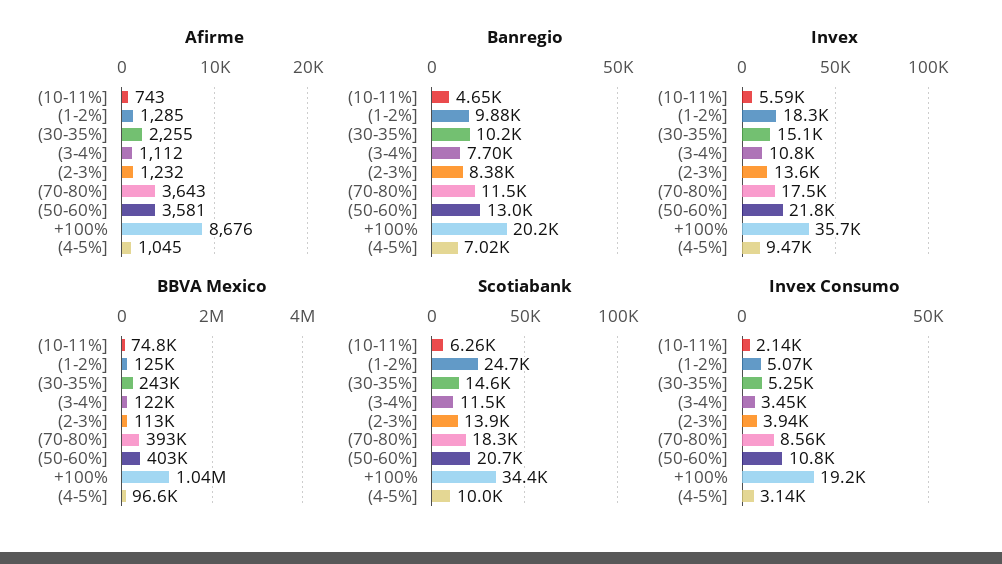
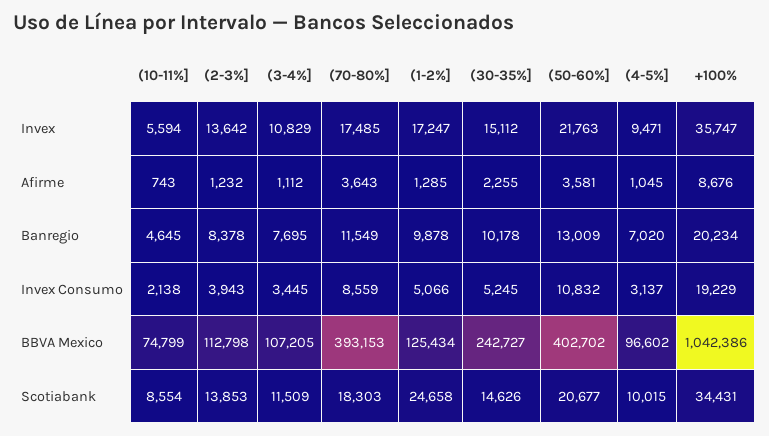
Invex, (1-2%]: 18300 -> 17247
BBVA Mexico, (3-4%]: 122000 -> 107205
Scotiabank, (10-11%]: 6260 -> 8554

